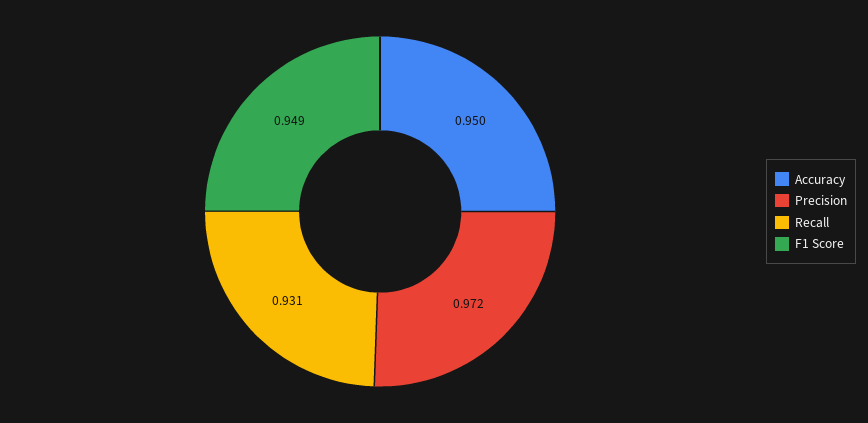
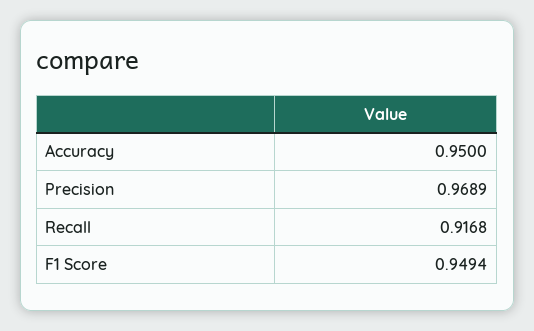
Precision: 0.972 -> 0.9689
Recall: 0.931 -> 0.9168

